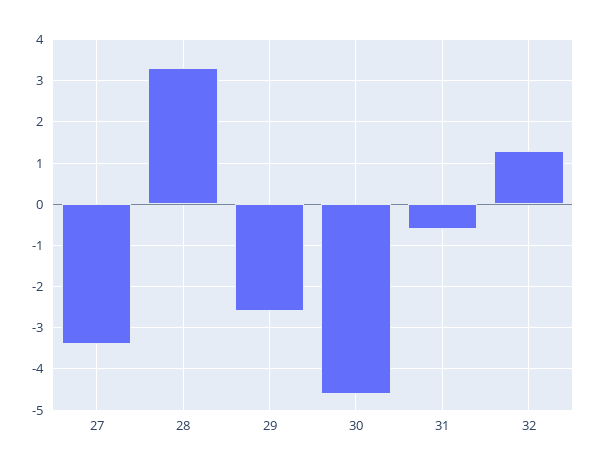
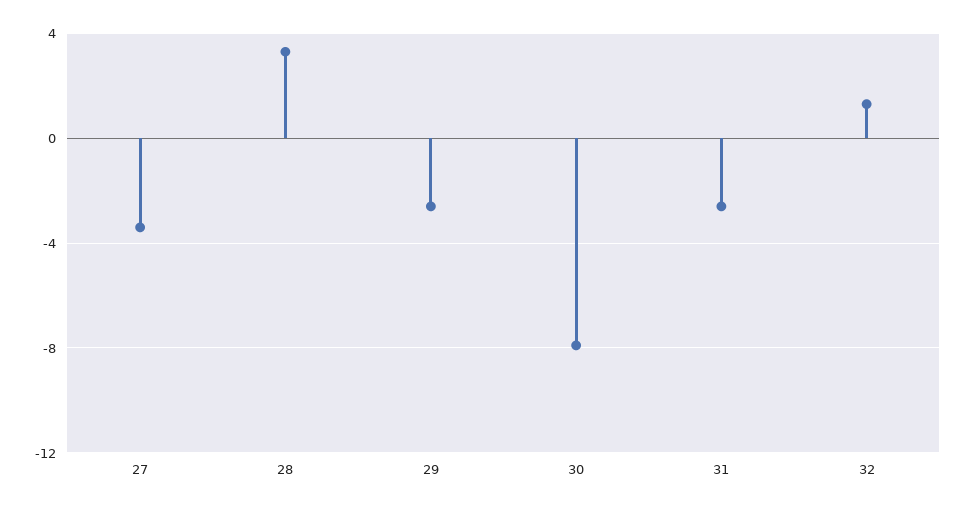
30: -4.5 -> -8
31: -0.5 -> -2.5

